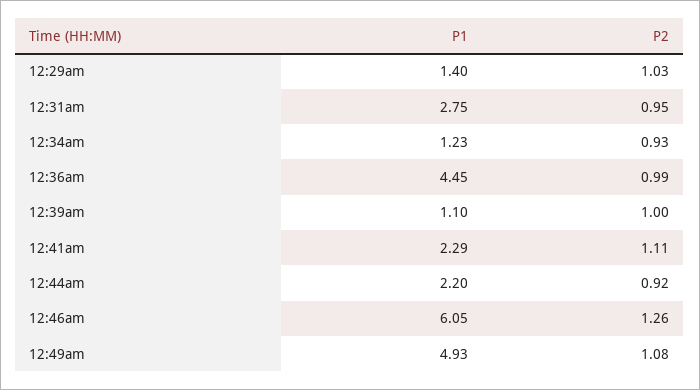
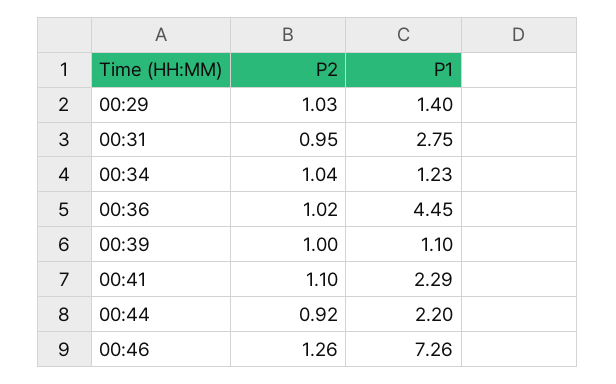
P2, 12:34am: 0.93 -> 1.04
P2, 12:36am: 0.99 -> 1.02
P2, 12:41am: 1.11 -> 1.1
P1, 12:46am: 6.05 -> 7.26
P1, 12:49am: 4.93 -> none
P2, 12:49am: 1.08 -> none

